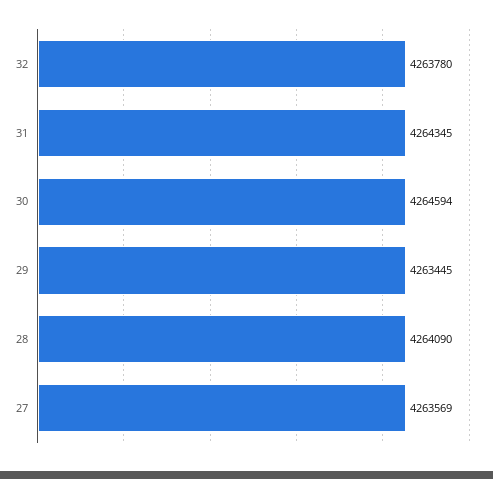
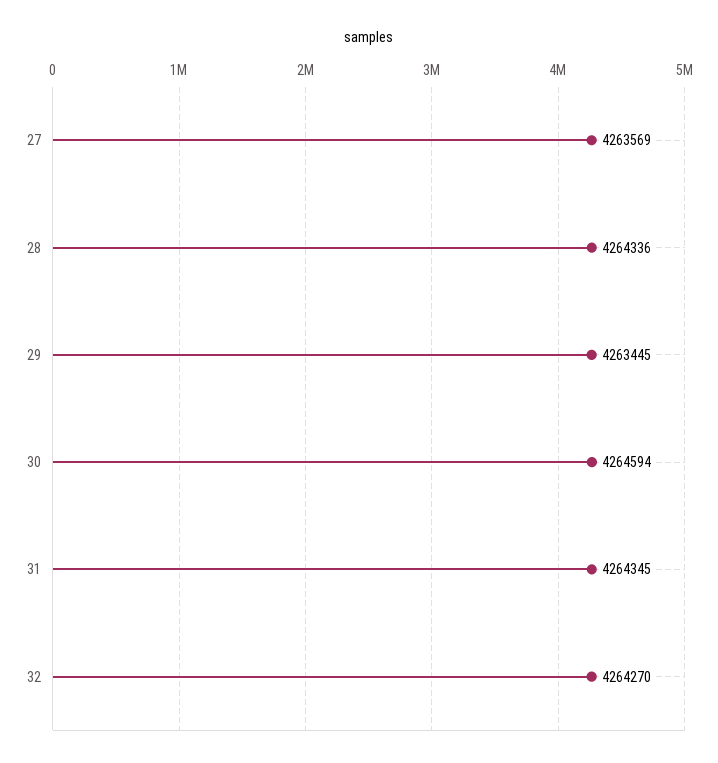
32: 4263780 -> 4264270
28: 4264090 -> 4264336

